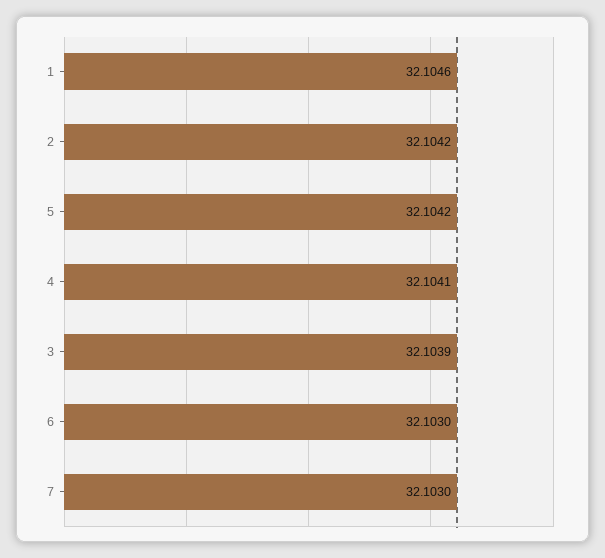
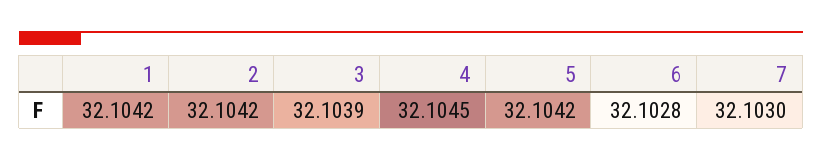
1: 32.1046 -> 32.1042
4: 32.1041 -> 32.1045
6: 32.103 -> 32.1028

